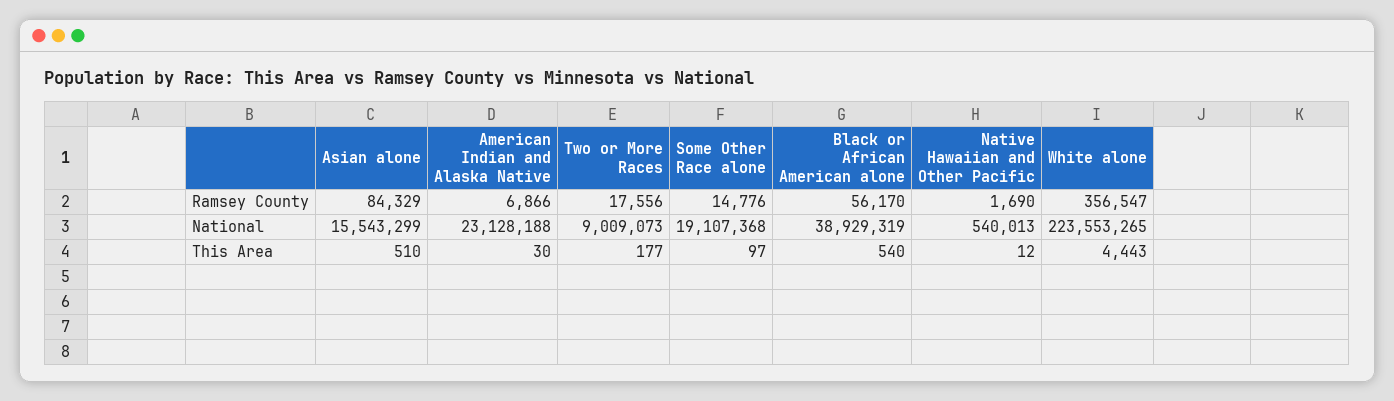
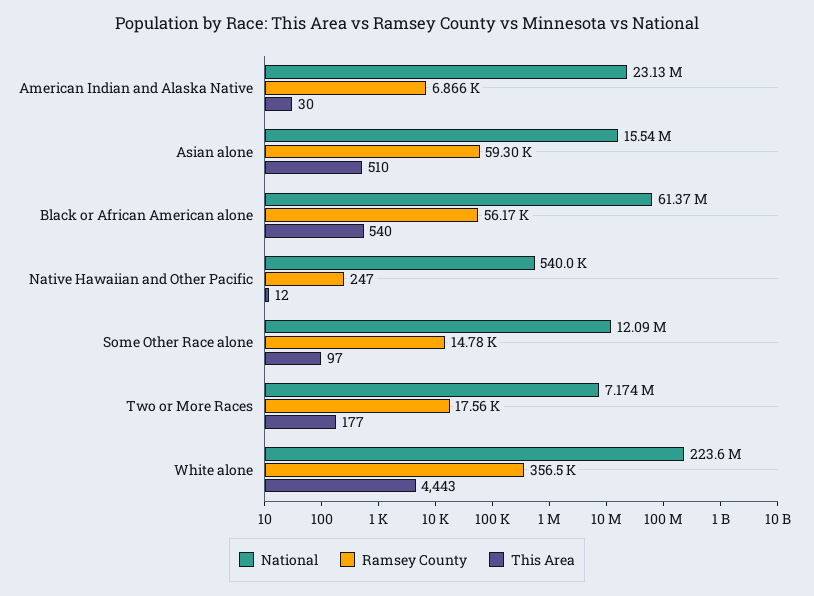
Ramsey County, Asian alone: 84329 -> 59300
Ramsey County, Native Hawaiian and Other Pacific: 1690 -> 247
National, Two or More Races: 9009073 -> 7174000
National, Some Other Race alone: 19107368 -> 12090000
National, Black or African American alone: 38929319 -> 61370000

